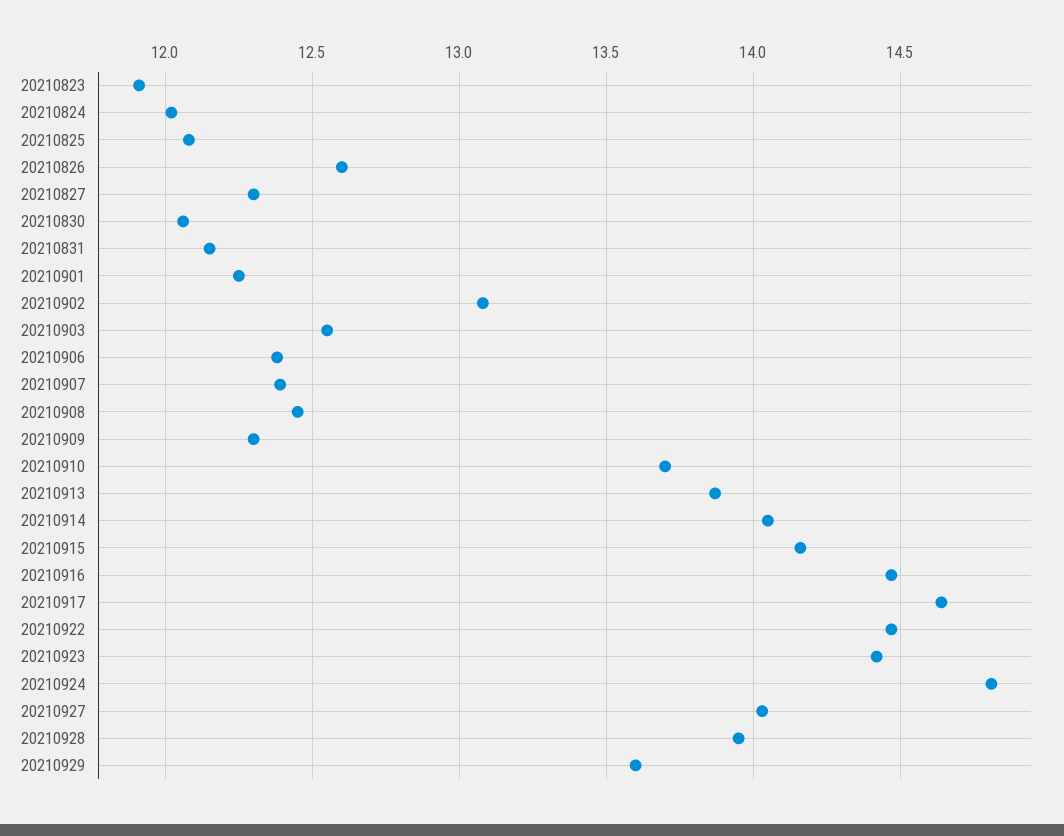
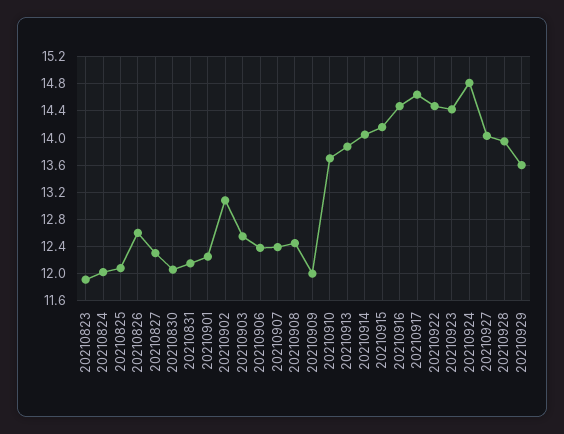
20210909: 12.3 -> 12

